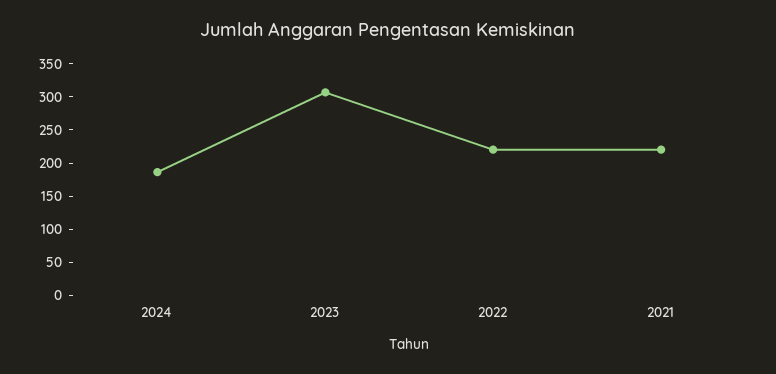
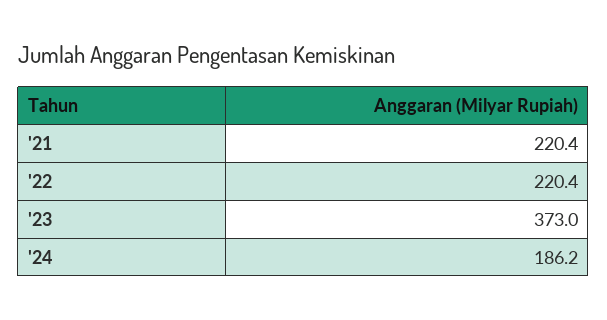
2023: 300 -> 373

